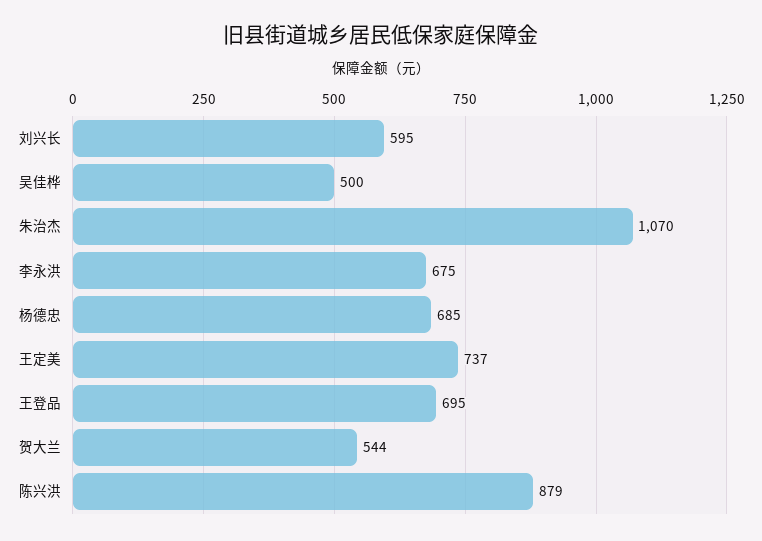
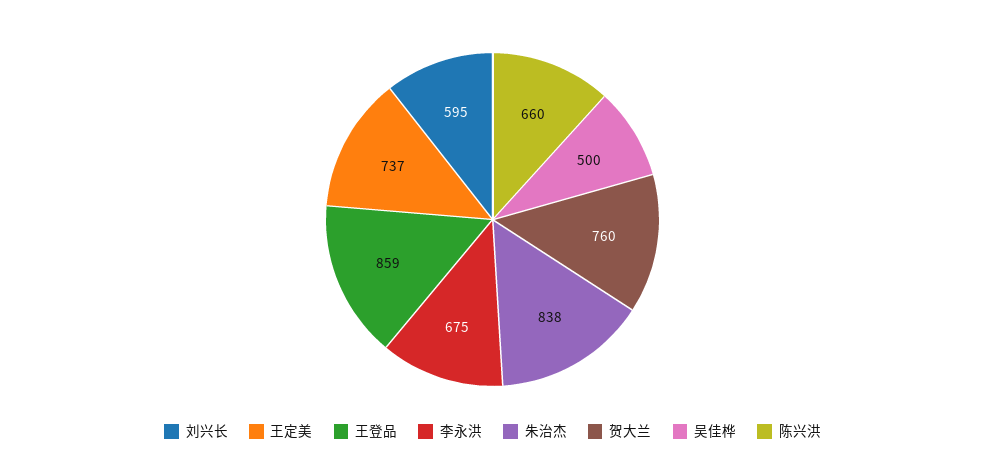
朱治杰: 1070 -> 838
杨德忠: 685 -> none
王登品: 695 -> 859
贺大兰: 544 -> 760
陈兴洪: 879 -> 660

